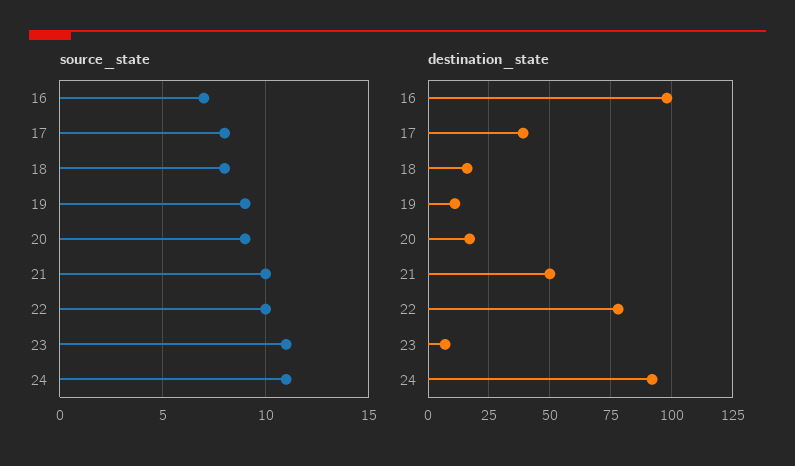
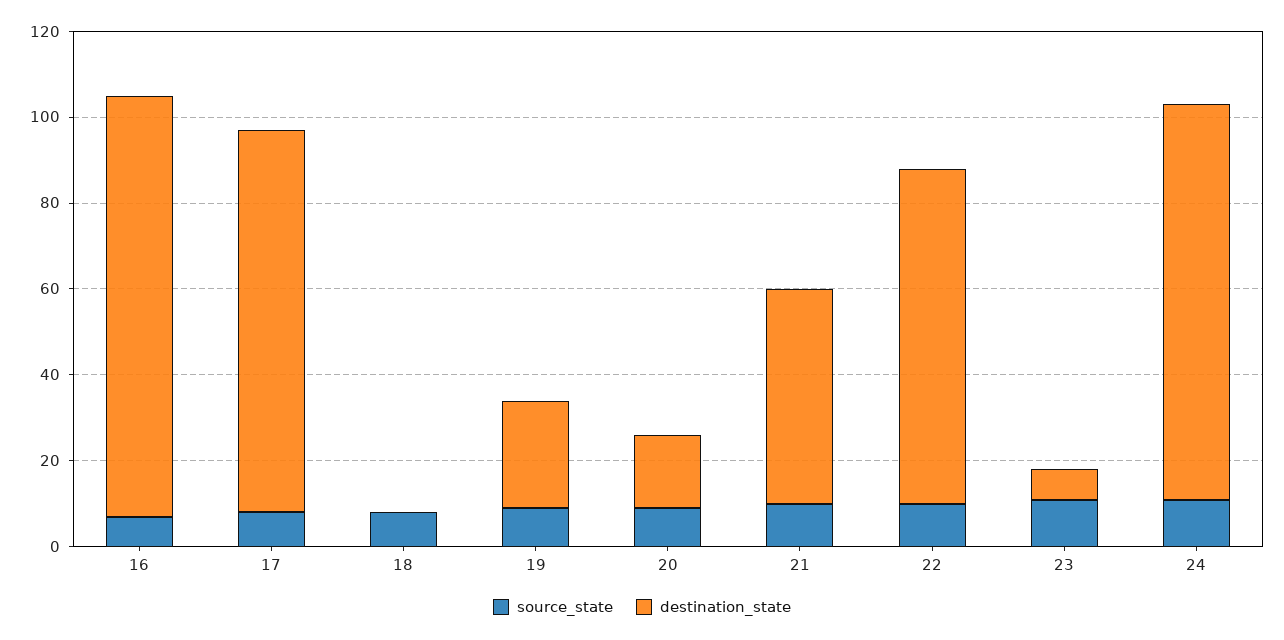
destination_state, 17: 40 -> 90
destination_state, 18: 15 -> 0
destination_state, 19: 10 -> 25

